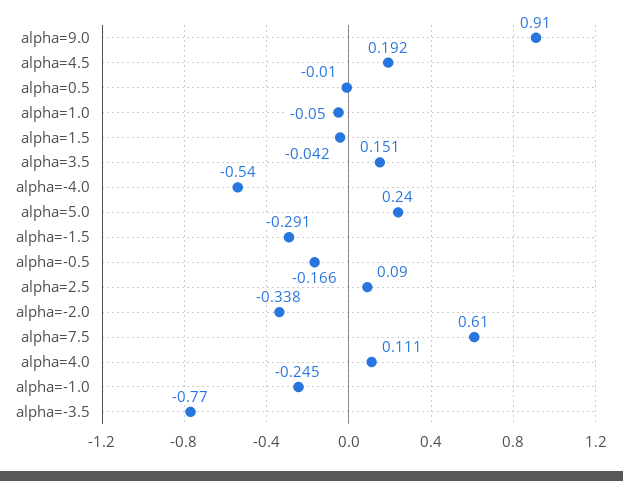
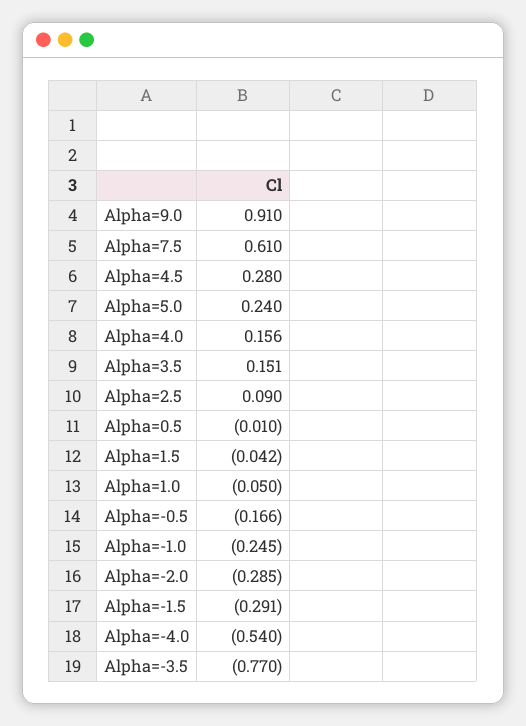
alpha=4.5: 0.192 -> 0.28
alpha=-2.0: -0.338 -> -0.285
alpha=4.0: 0.111 -> 0.156

